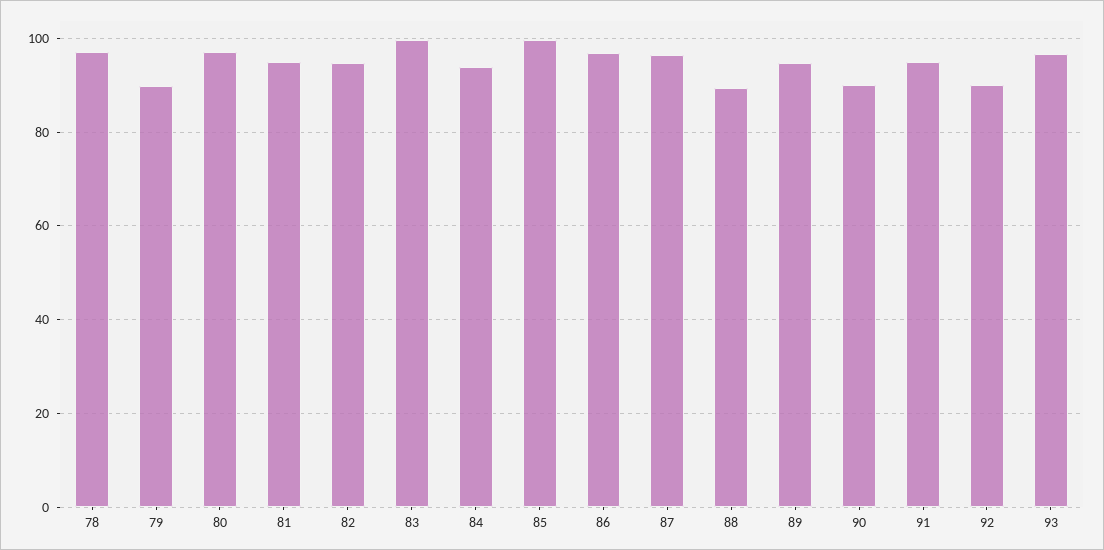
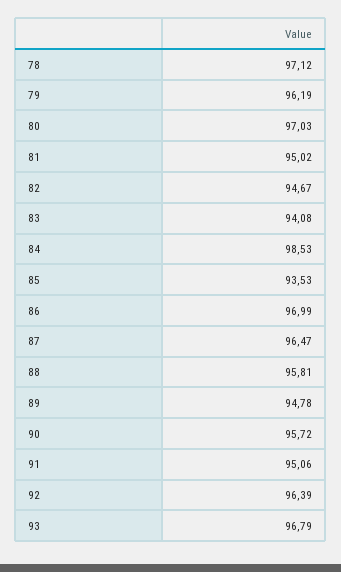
79: 90 -> 96.19
83: 100 -> 94.08
84: 94 -> 98.53
85: 100 -> 93.53
88: 90 -> 95.81
90: 90 -> 95.72
92: 90 -> 96.39

